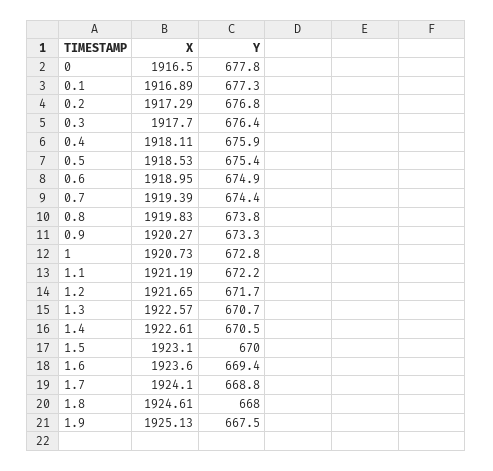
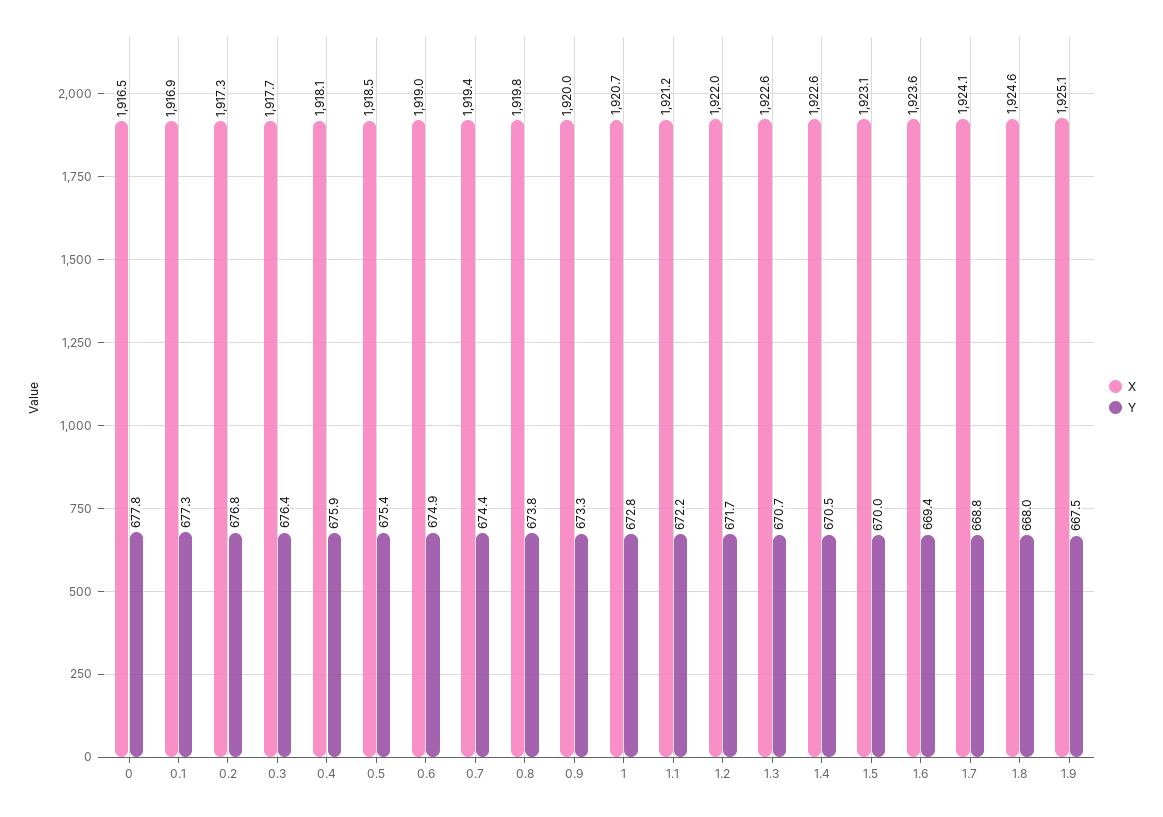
X, 0.9: 1920.27 -> 1920
X, 1.2: 1921.65 -> 1922

